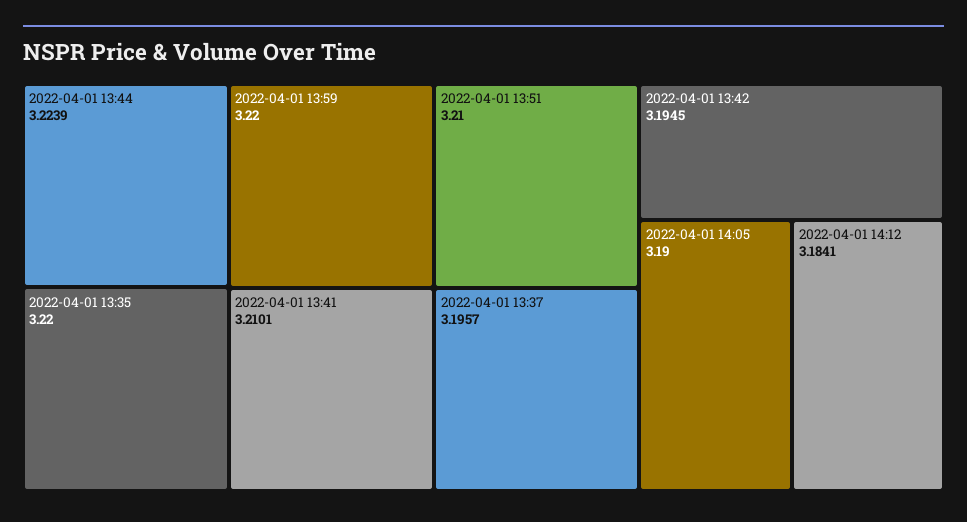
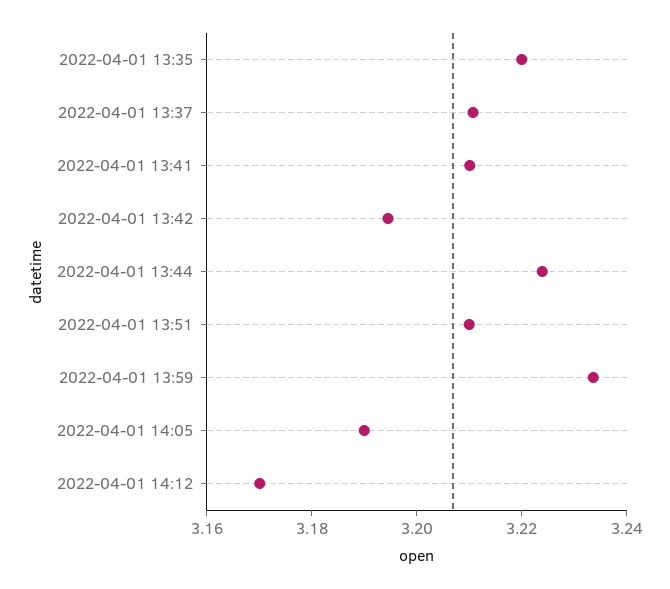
2022-04-01 13:59: 3.22 -> 3.235
2022-04-01 13:37: 3.1957 -> 3.21
2022-04-01 14:12: 3.1841 -> 3.17

